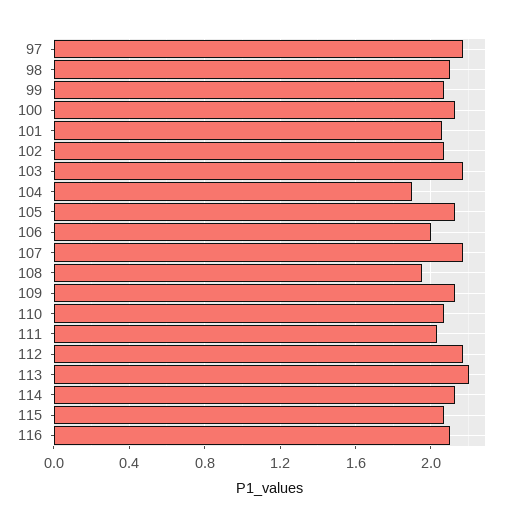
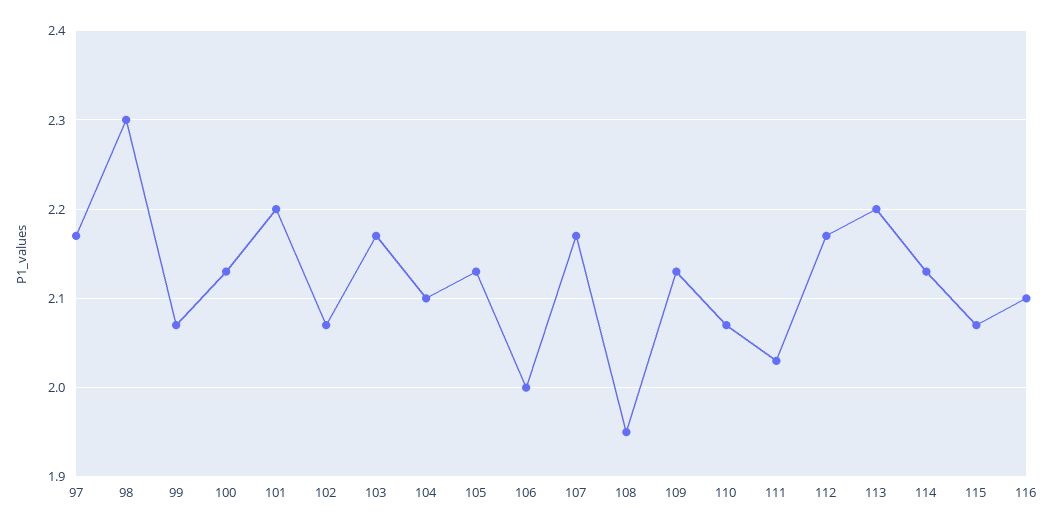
98: 2.1 -> 2.3
101: 2.05 -> 2.2
104: 1.9 -> 2.1

